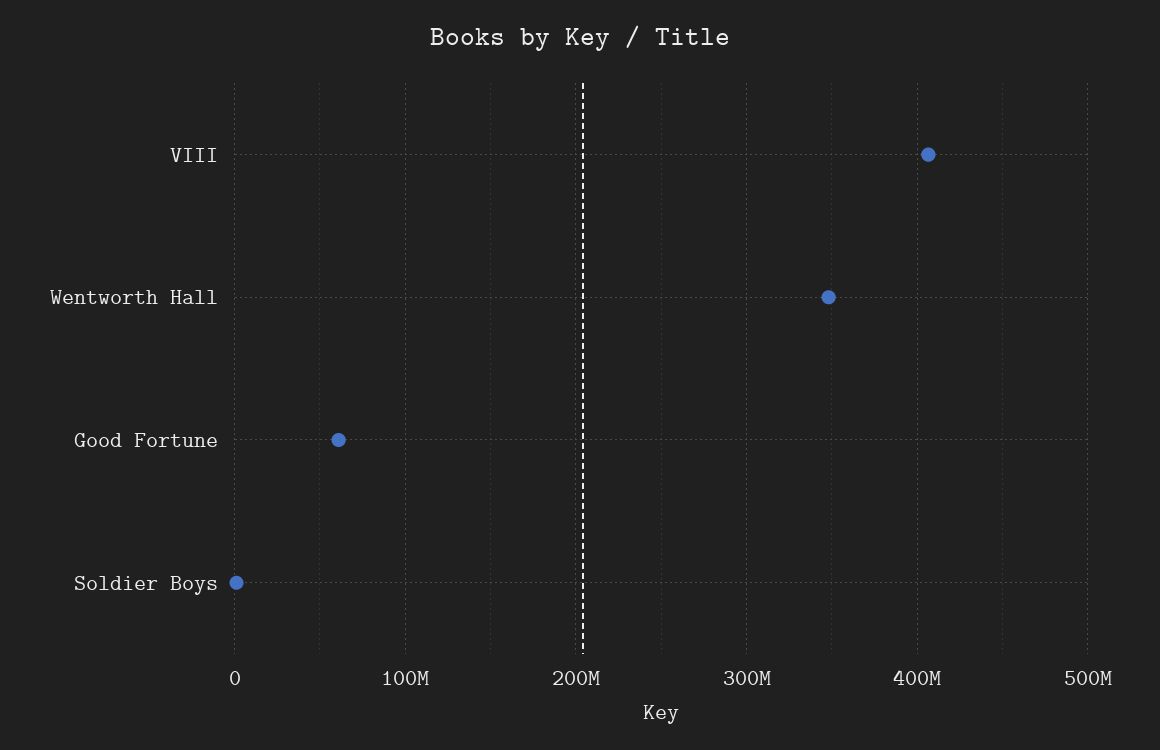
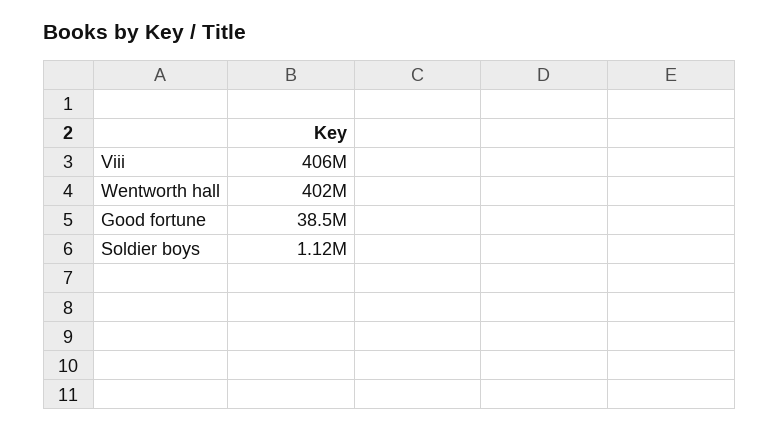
Wentworth Hall: 350000000 -> 402000000
Good Fortune: 60000000 -> 38500000

